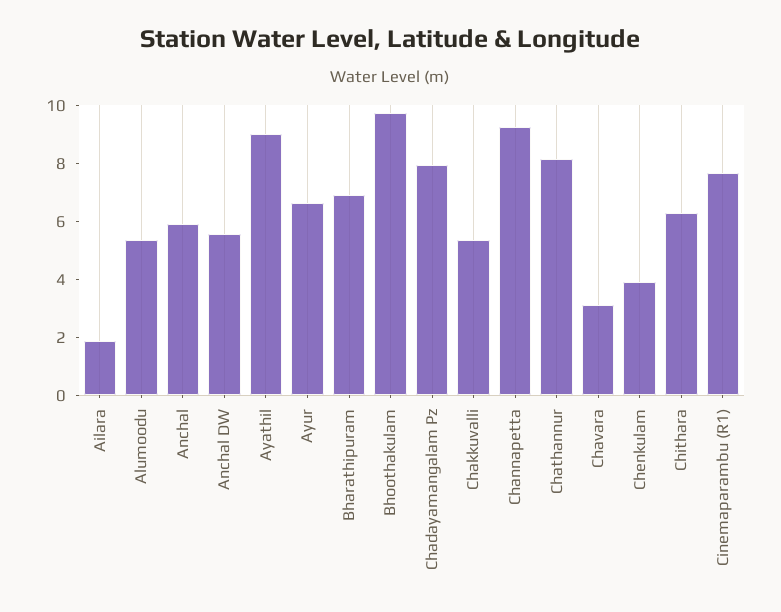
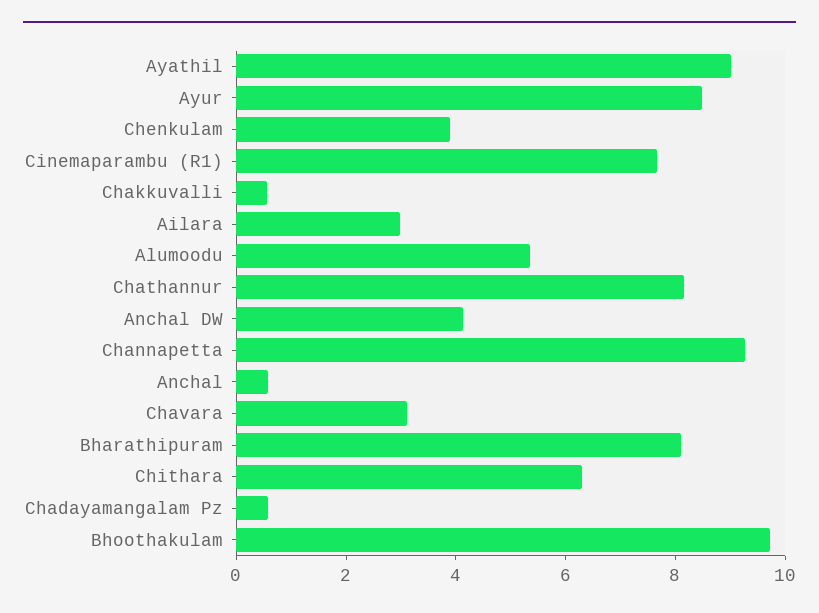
Ailara: 2 -> 3
Anchal: 6 -> 0.5
Anchal DW: 5.5 -> 4
Ayur: 6.5 -> 8.5
Bharathipuram: 7 -> 8
Chadayamangalam Pz: 8 -> 0.5
Chakkuvalli: 5.5 -> 0.5

